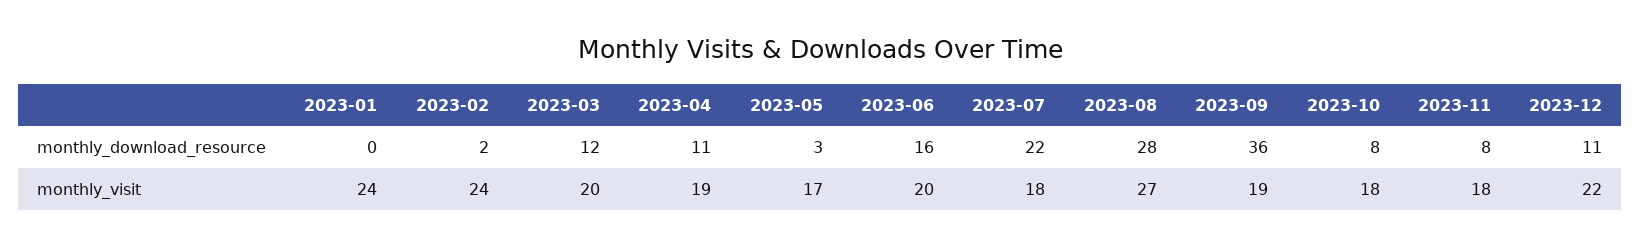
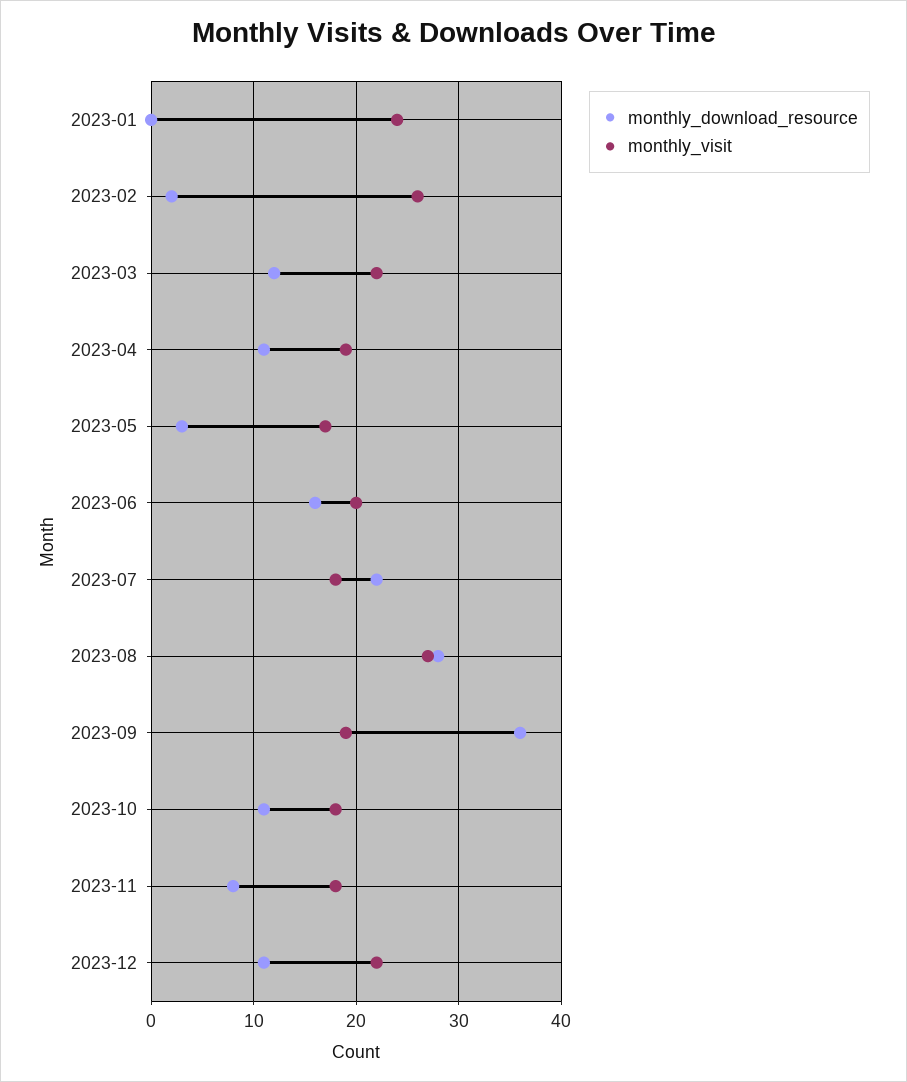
monthly_download_resource, 2023-10: 8 -> 11
monthly_visit, 2023-02: 24 -> 26
monthly_visit, 2023-03: 20 -> 22

